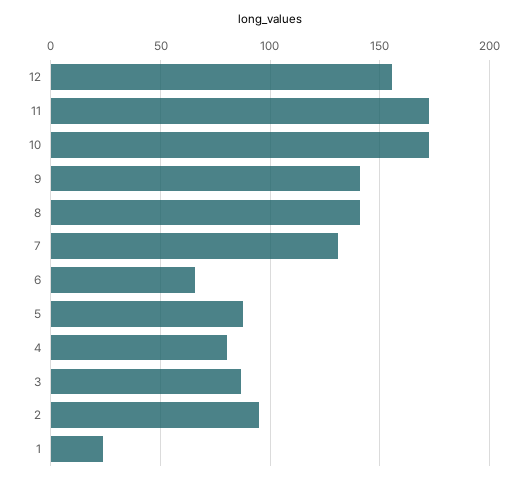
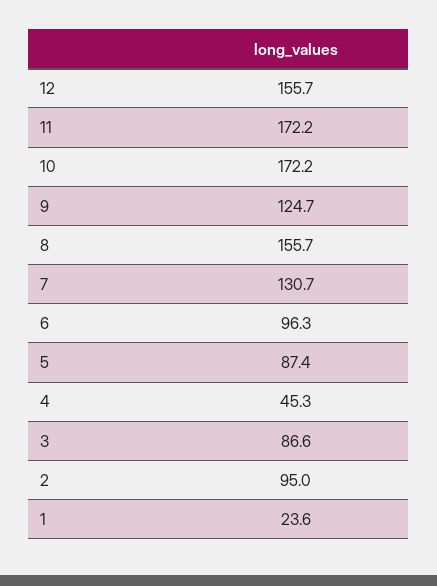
9: 140 -> 124.7
8: 140 -> 155.7
6: 65 -> 96.3
4: 80 -> 45.3

